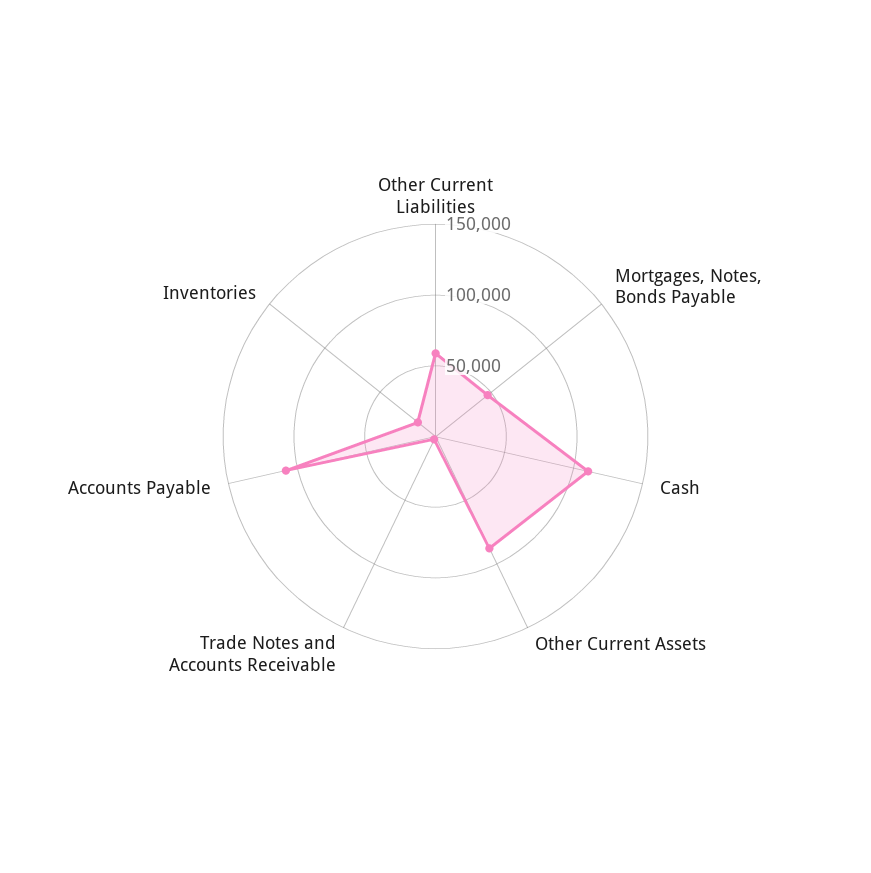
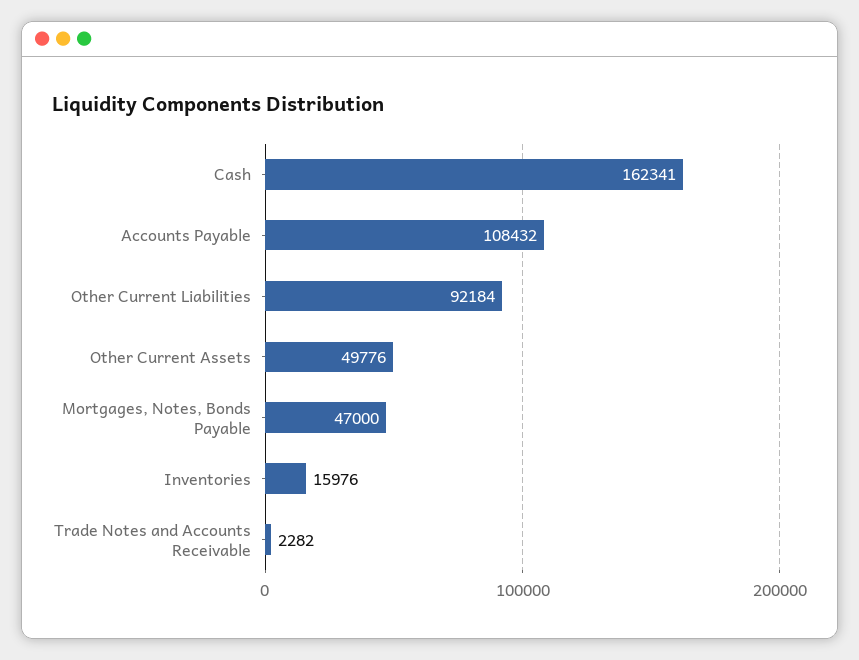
Other Current Liabilities: 60000 -> 92184
Cash: 110000 -> 162341
Other Current Assets: 90000 -> 49776

